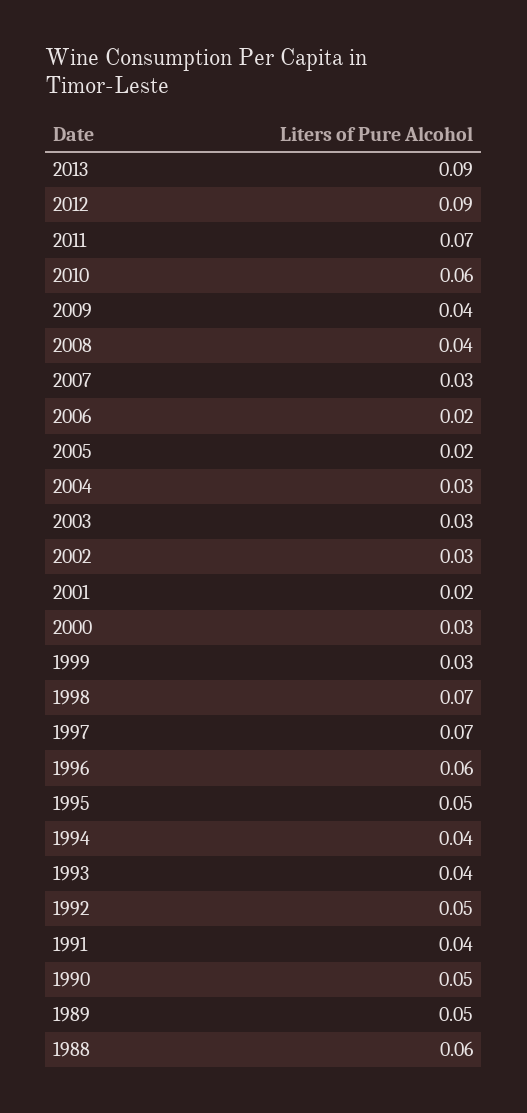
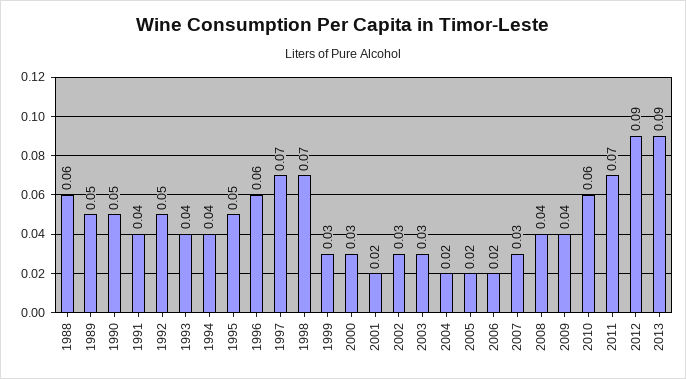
2004: 0.03 -> 0.02

